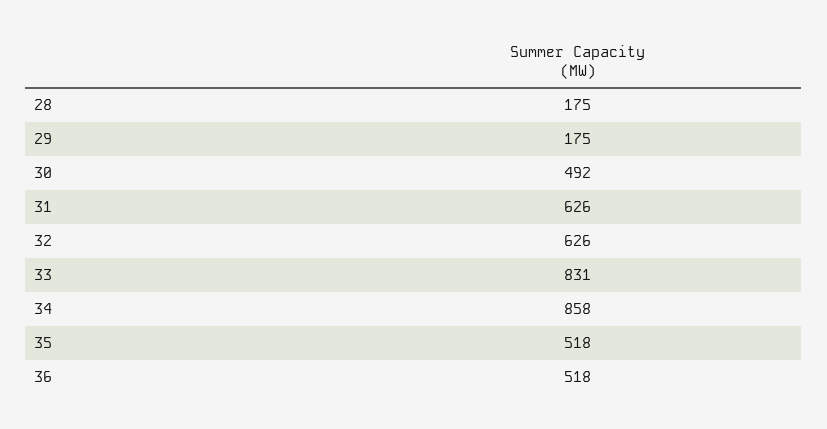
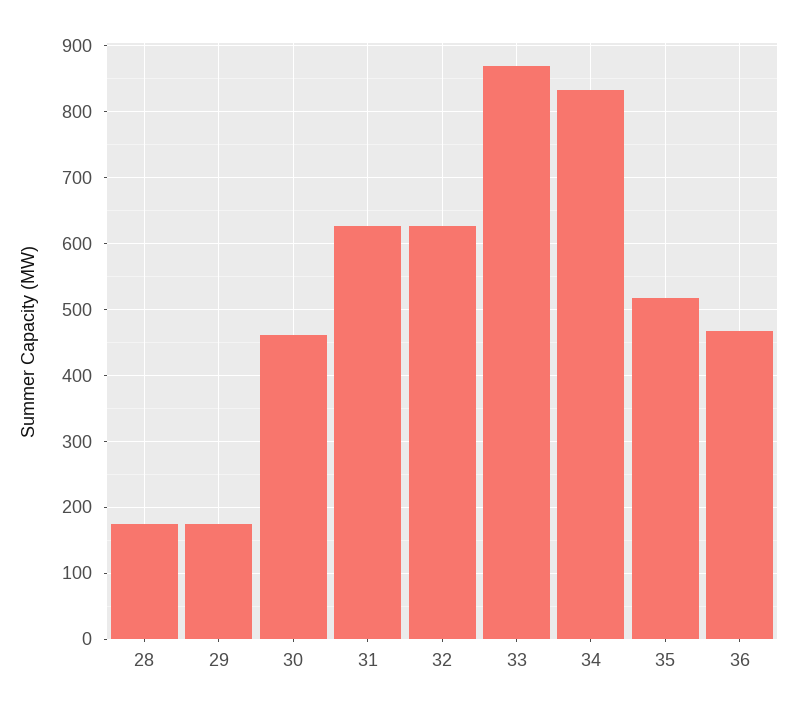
30: 492 -> 460
33: 831 -> 870
34: 858 -> 830
36: 518 -> 470

